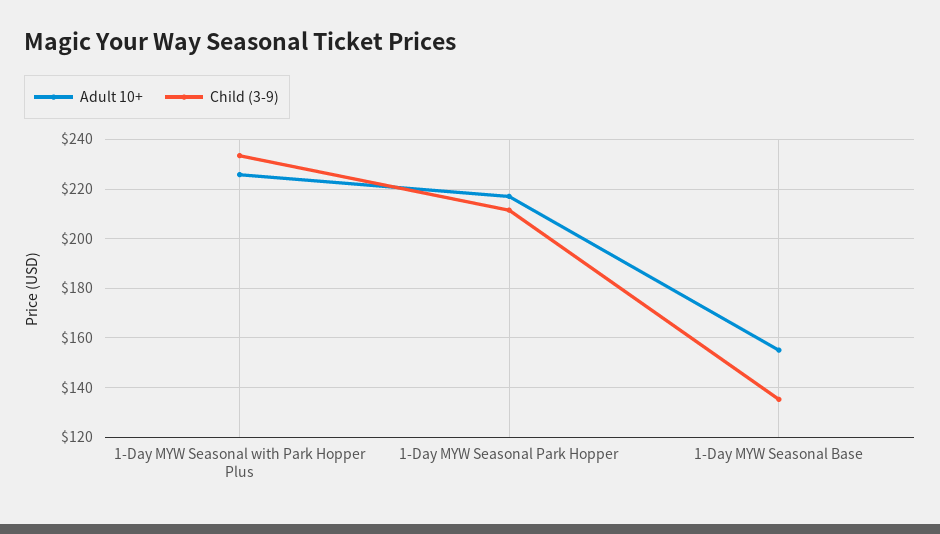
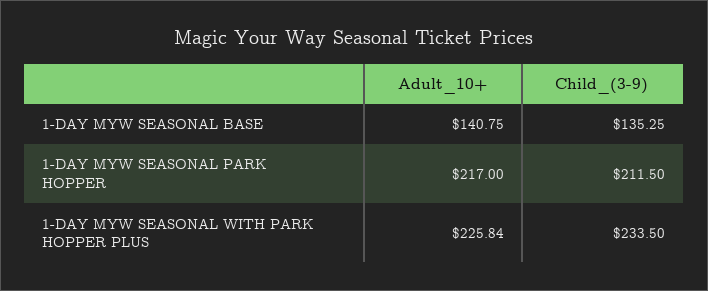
Adult 10+, 1-Day MYW Seasonal Base: 155 -> 140.75

